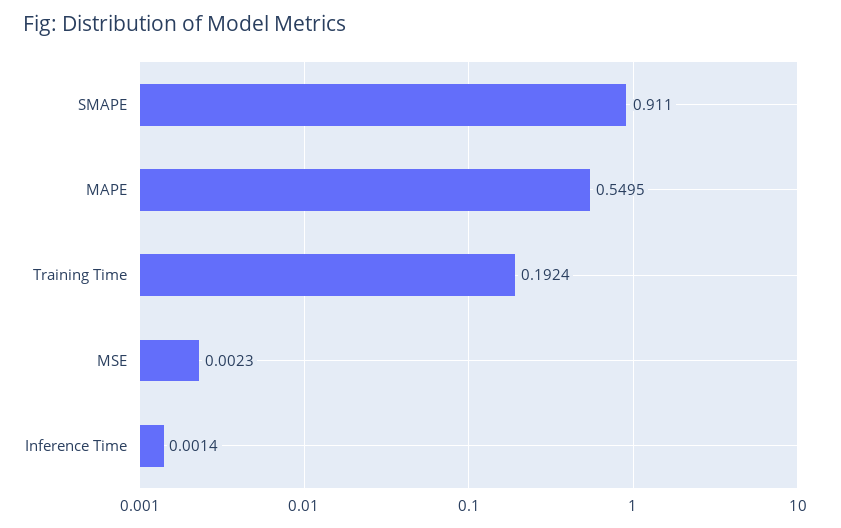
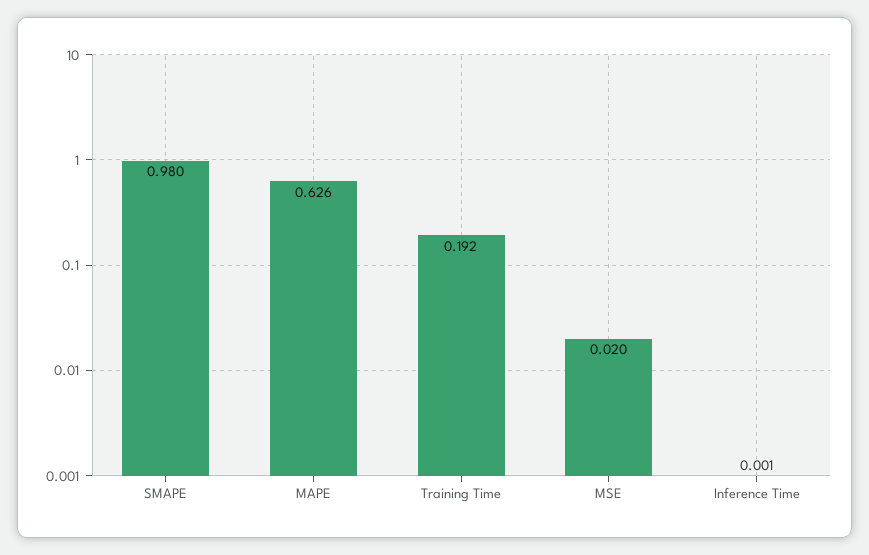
SMAPE: 0.911 -> 0.98
MAPE: 0.5495 -> 0.626
MSE: 0.0023 -> 0.02

